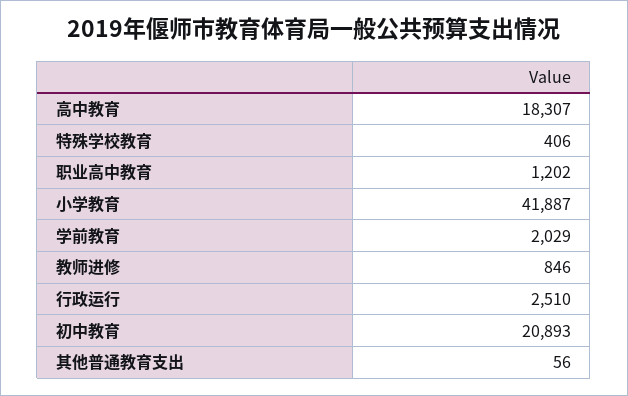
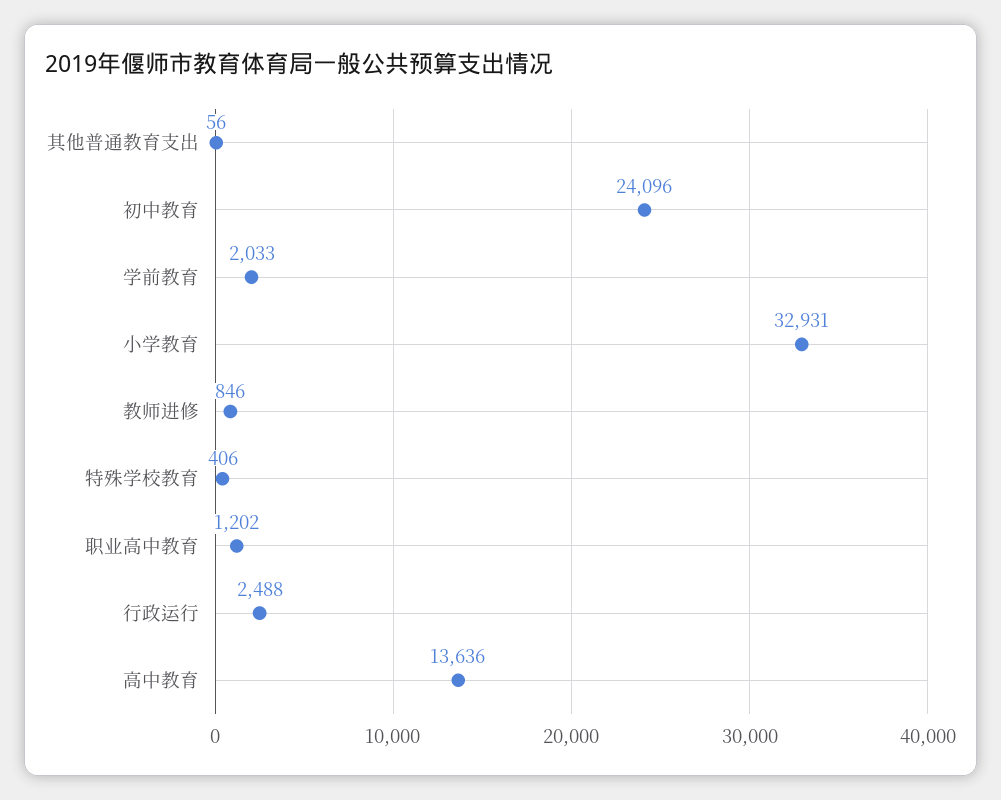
高中教育: 18307 -> 13636
小学教育: 41887 -> 32931
学前教育: 2029 -> 2033
行政运行: 2510 -> 2488
初中教育: 20893 -> 24096

